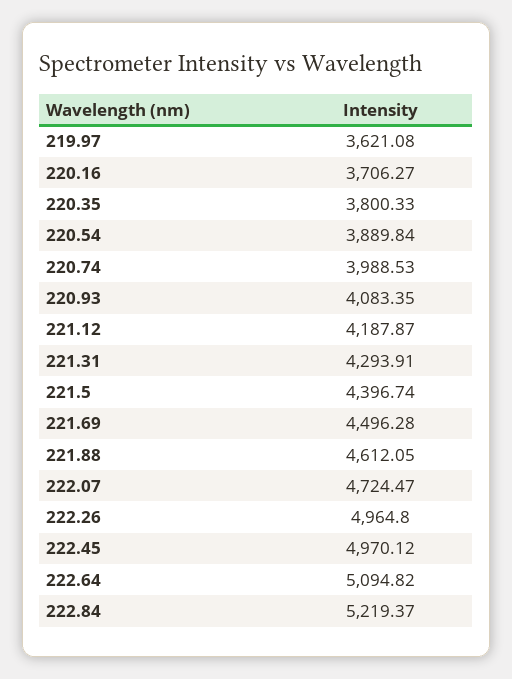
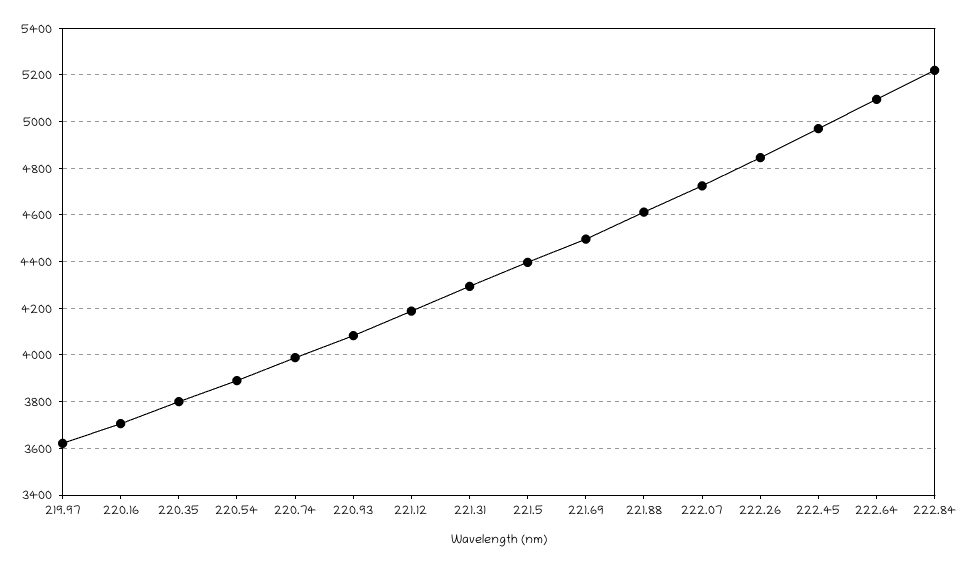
222.26: 4964.8 -> 4850

